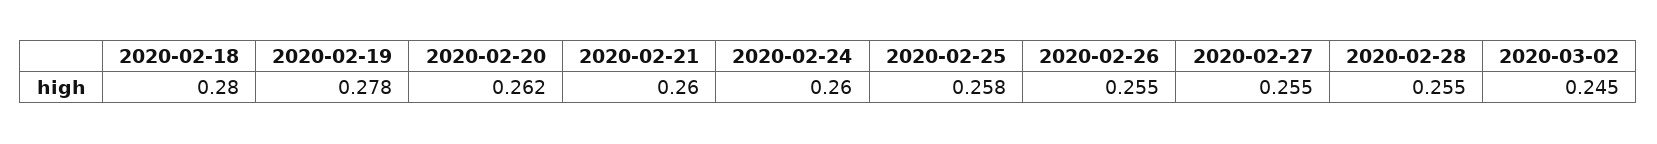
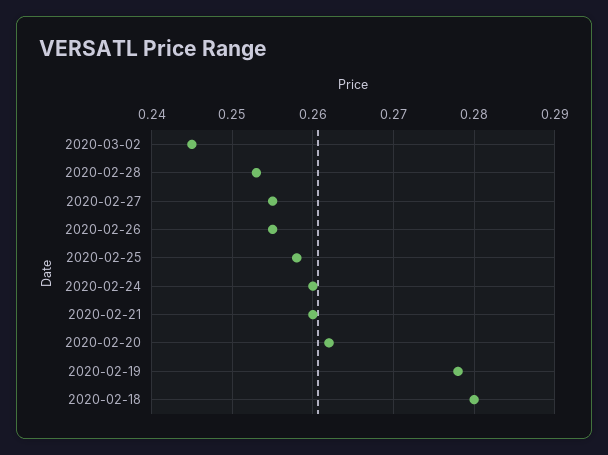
2020-02-28: 0.255 -> 0.253

